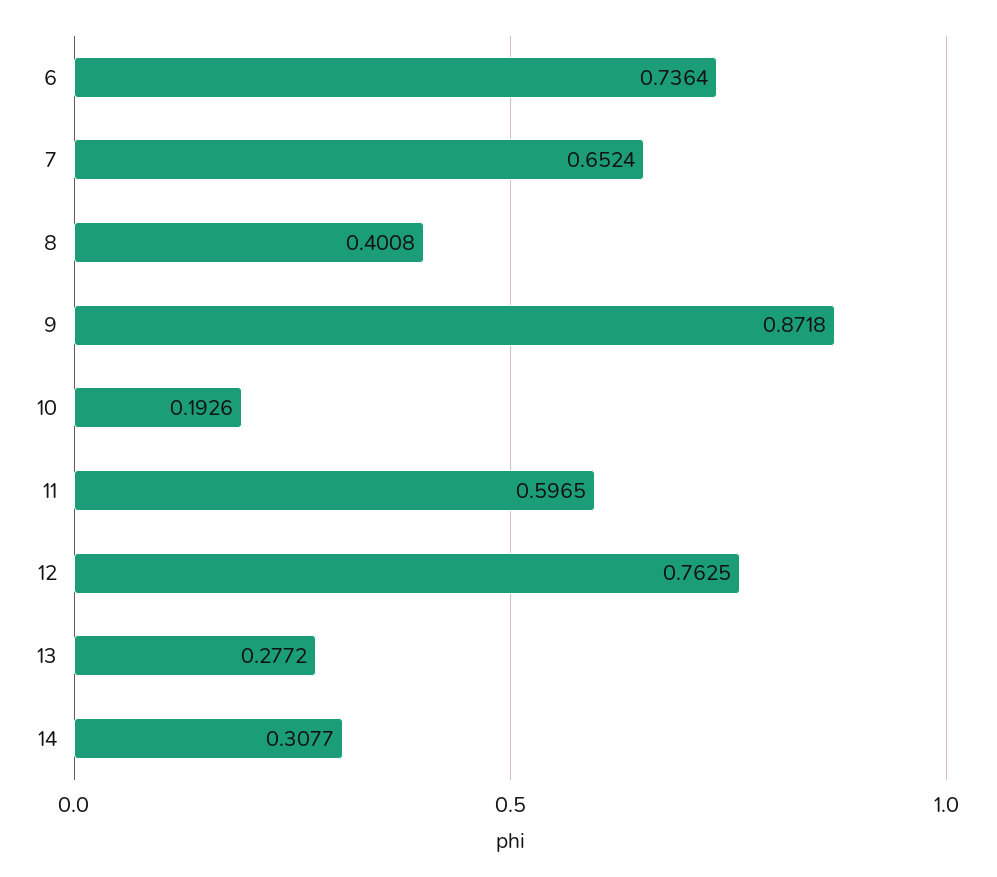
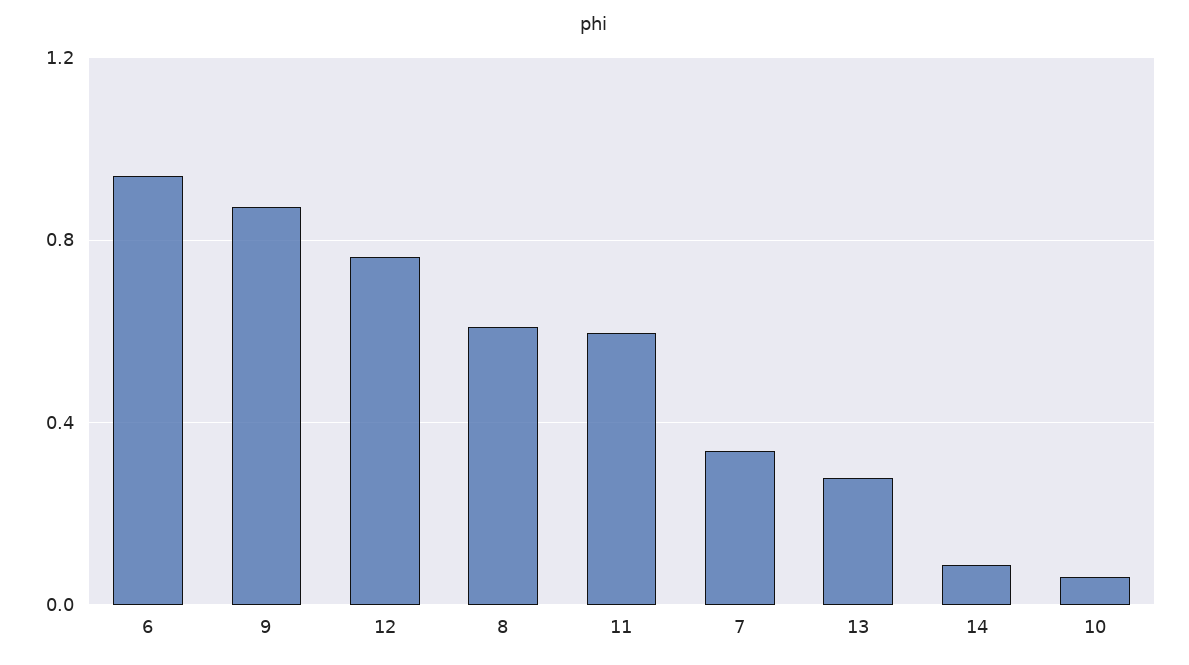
6: 0.7364 -> 0.95
7: 0.6524 -> 0.35
8: 0.4008 -> 0.6
10: 0.1926 -> 0.05
14: 0.3077 -> 0.1

